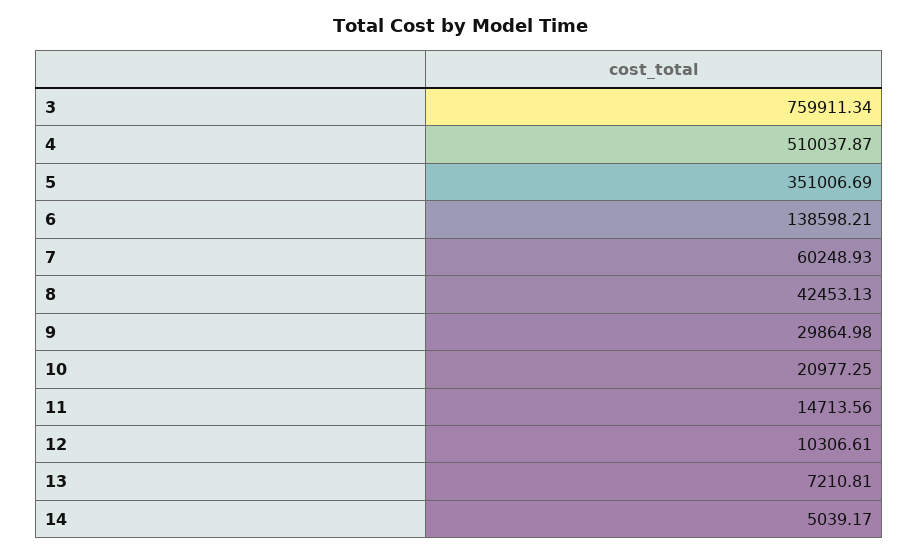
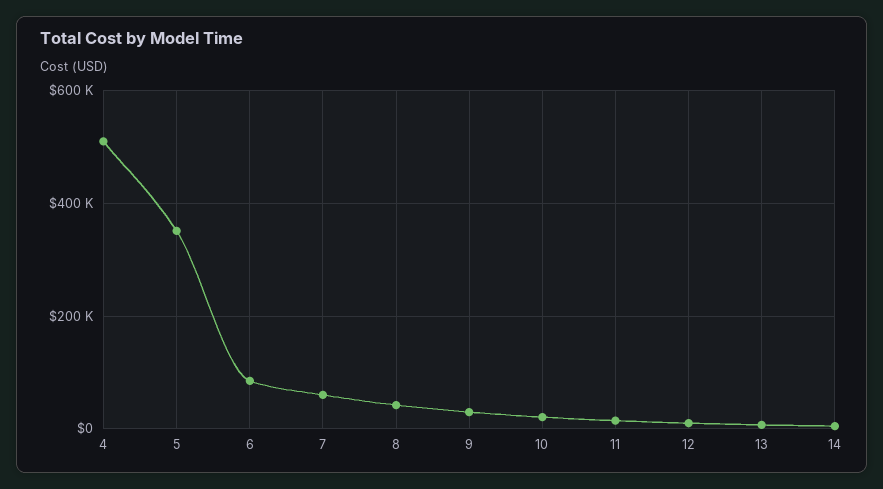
3: 759911.34 -> none
6: 138598.21 -> 80000

